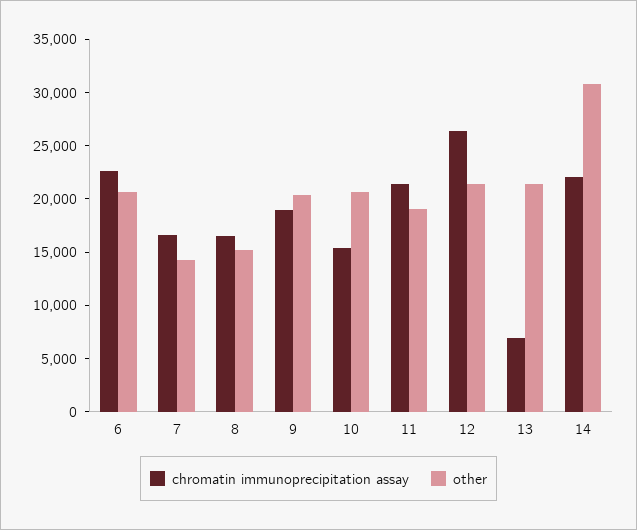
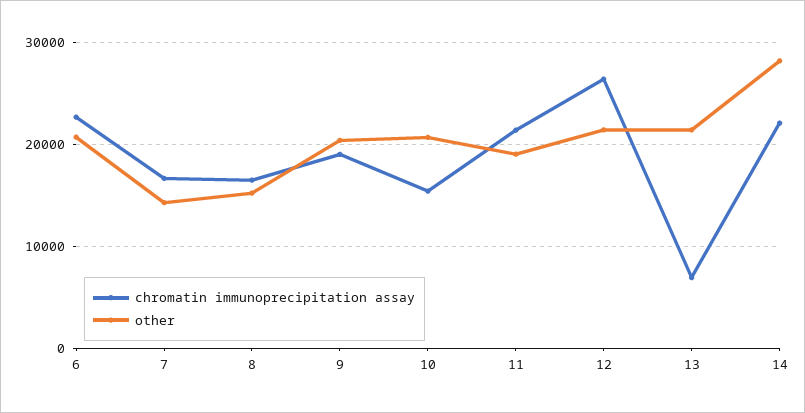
other, 14: 31000 -> 28000

